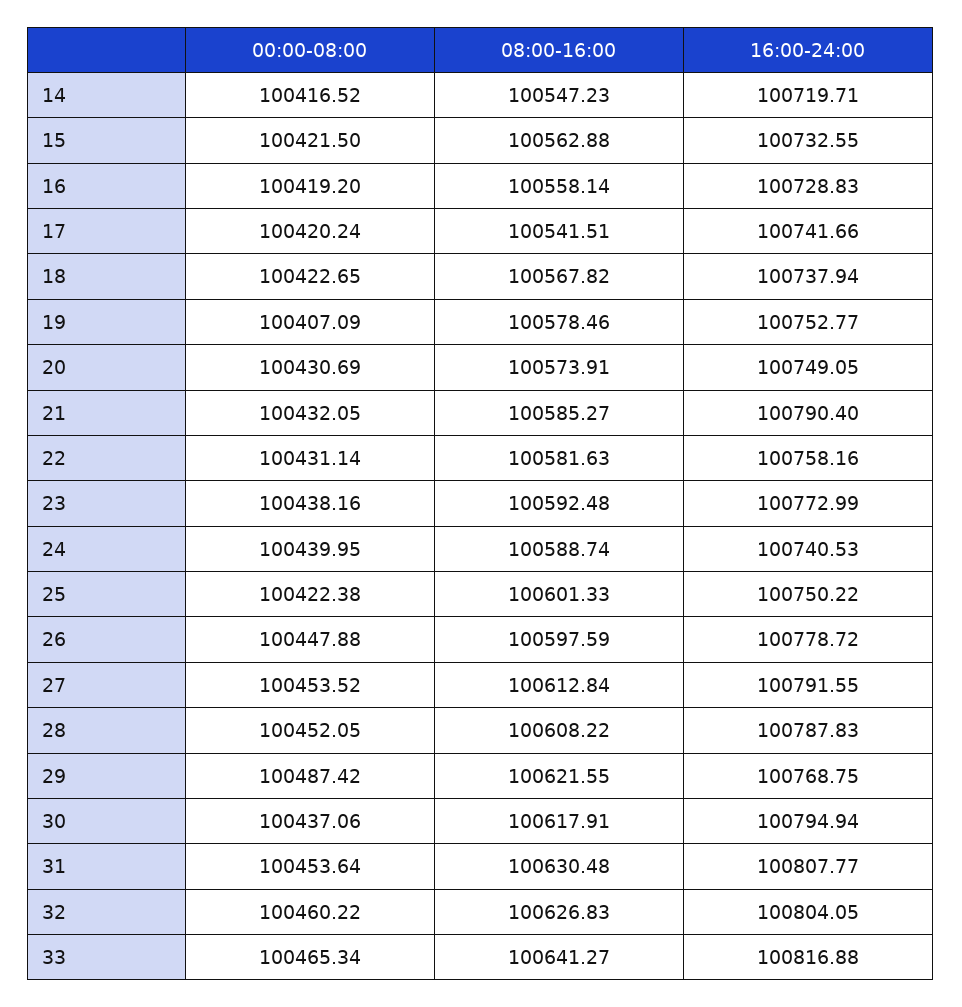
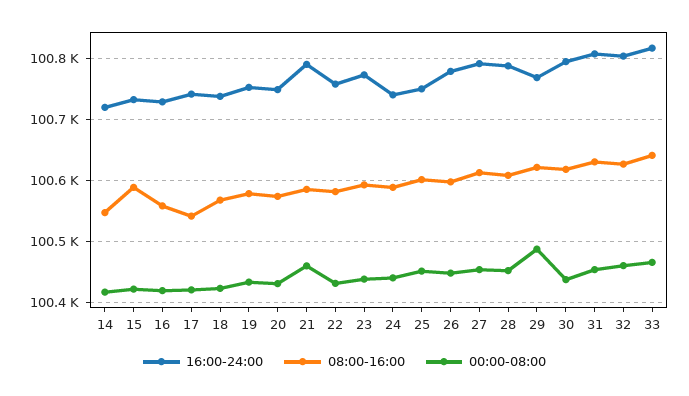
08:00-16:00, 15: 100562.88 -> 100590
00:00-08:00, 19: 100407.09 -> 100430
00:00-08:00, 21: 100432.05 -> 100460
00:00-08:00, 25: 100422.38 -> 100450

